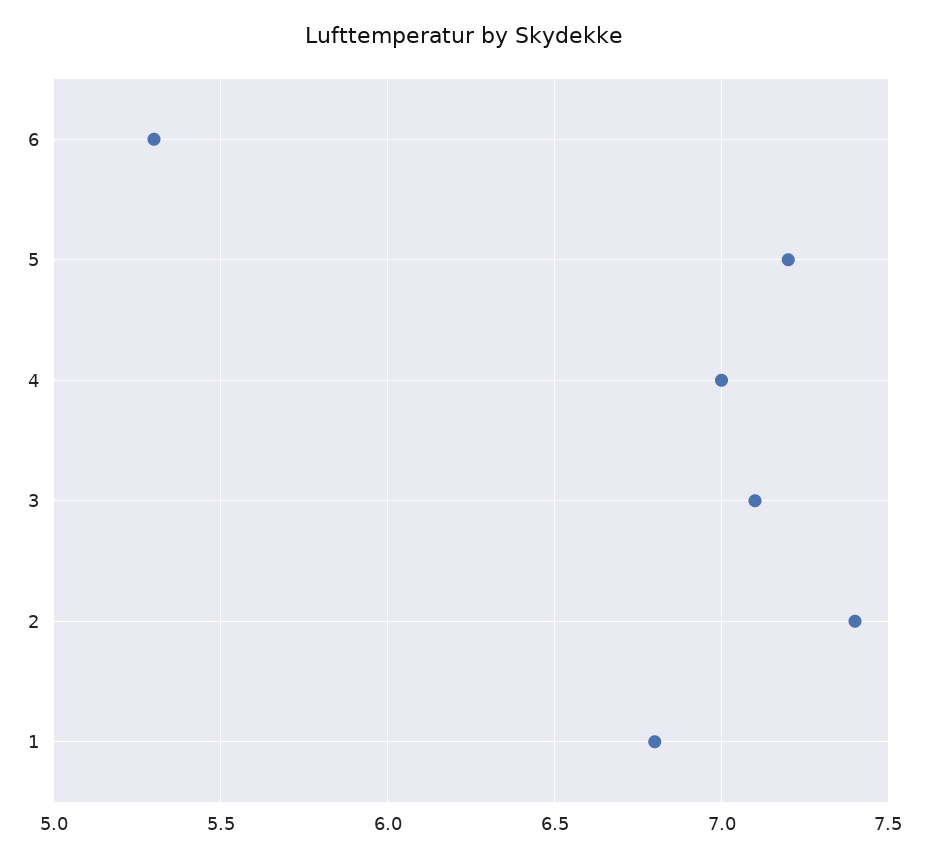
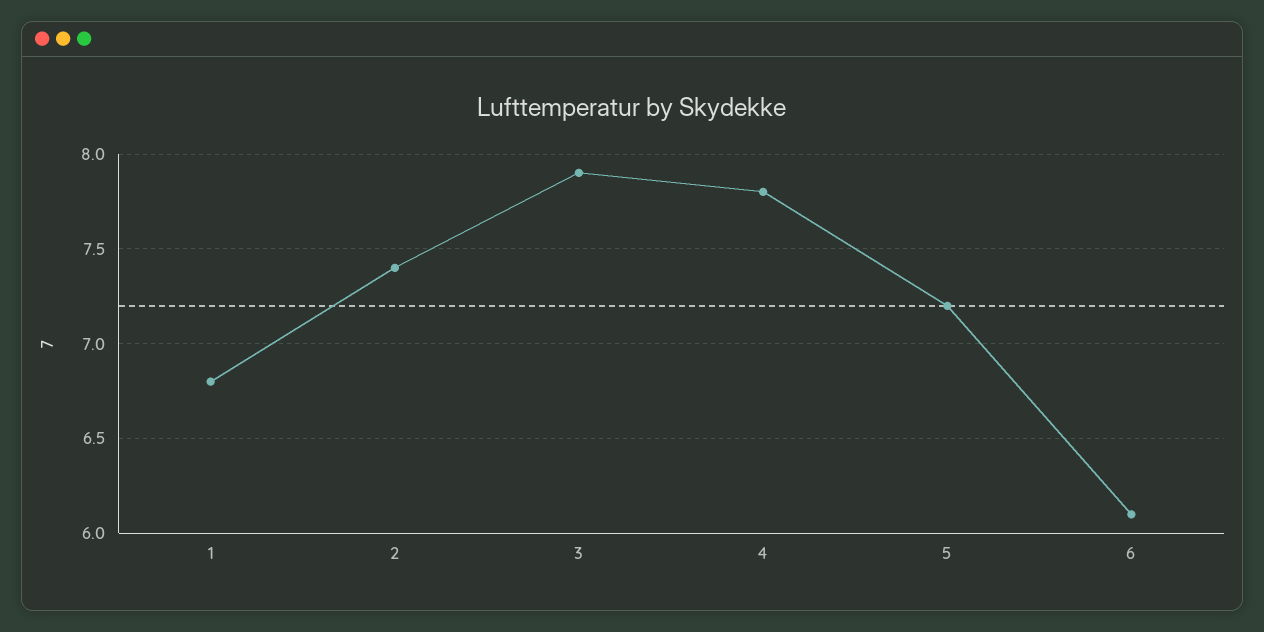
6: 5.3 -> 6.1
4: 7 -> 7.8
3: 7.1 -> 7.9

